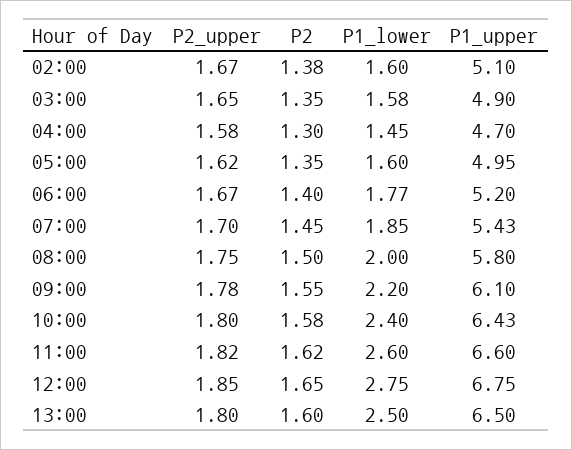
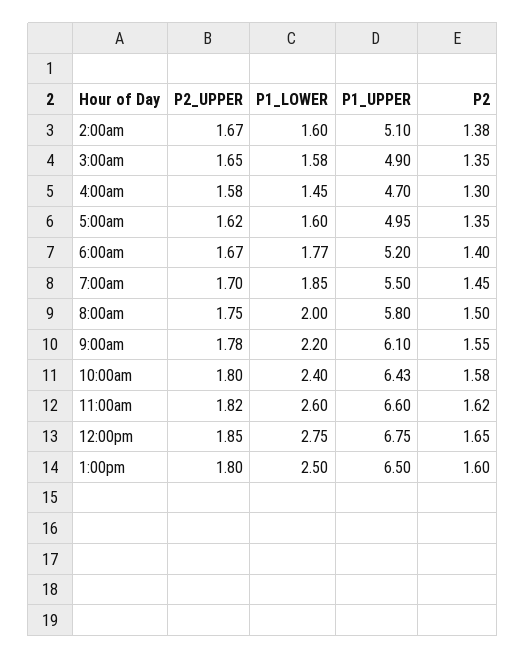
P1_upper, 07:00: 5.43 -> 5.5

